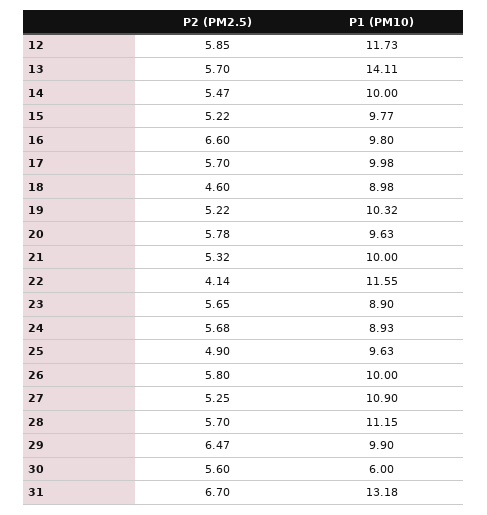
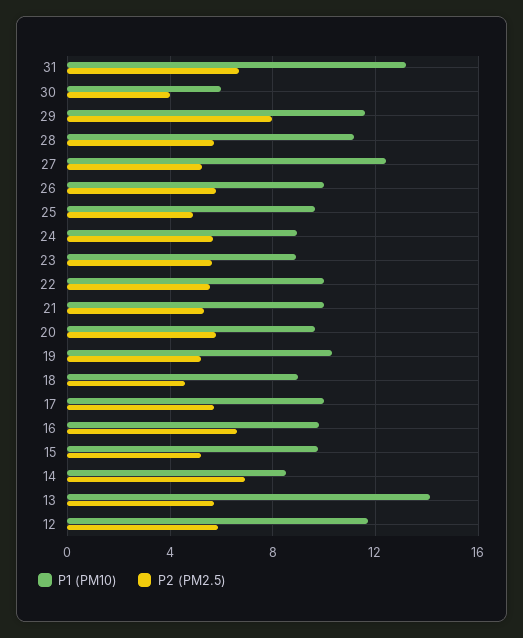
P2 (PM2.5), 14: 5.47 -> 7
P1 (PM10), 14: 10 -> 8.5
P2 (PM2.5), 22: 4.14 -> 5.5
P1 (PM10), 22: 11.55 -> 10
P1 (PM10), 27: 10.9 -> 12.5
P2 (PM2.5), 29: 6.47 -> 8
P1 (PM10), 29: 9.9 -> 11.5
P2 (PM2.5), 30: 5.6 -> 4

